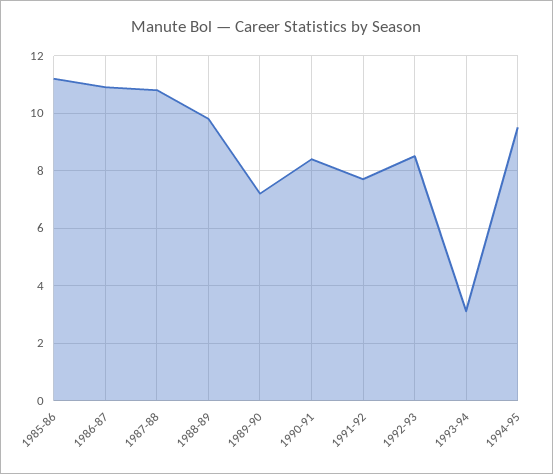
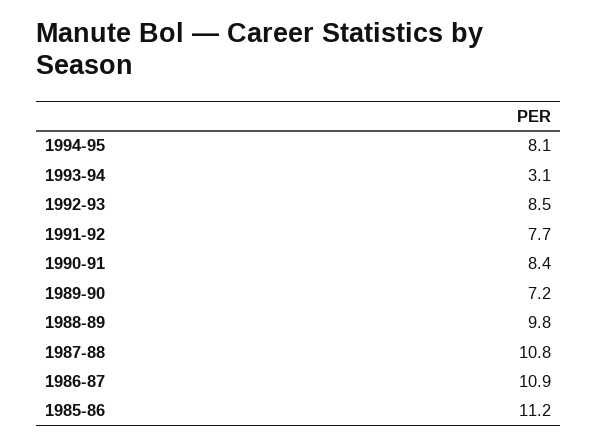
1994-95: 9.5 -> 8.1

